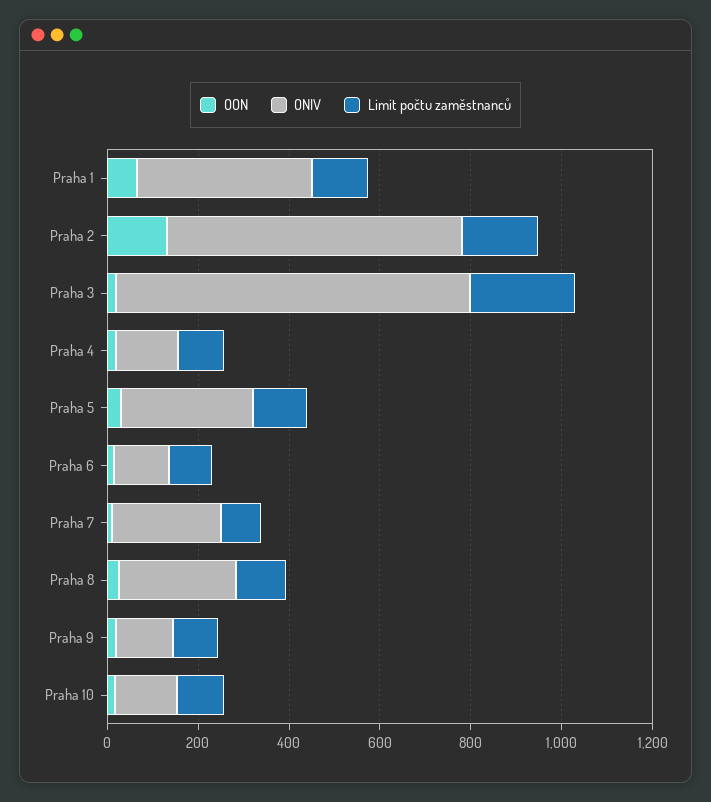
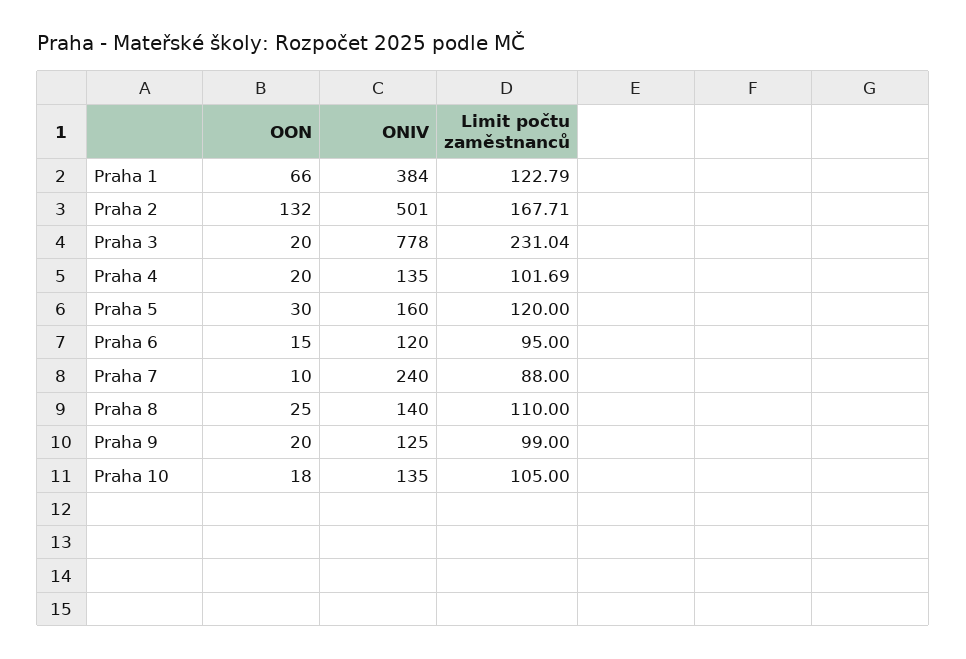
ONIV, Praha 2: 650 -> 501
ONIV, Praha 5: 300 -> 160
ONIV, Praha 8: 250 -> 140

